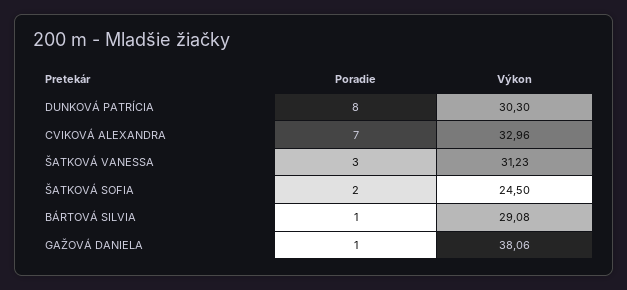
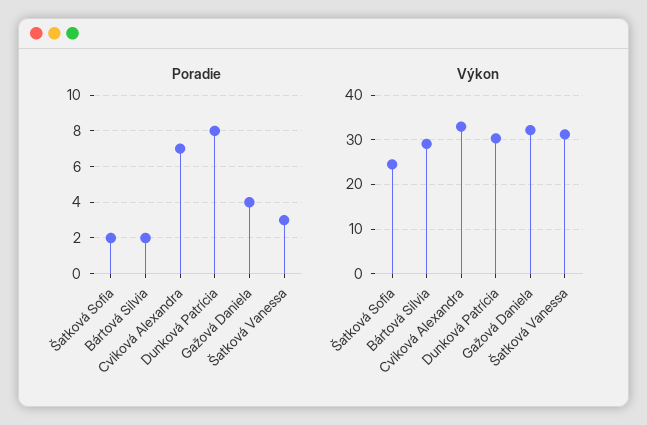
Poradie, BÁRTOVÁ SILVIA: 1 -> 2
Poradie, GAŽOVÁ DANIELA: 1 -> 4
Výkon, GAŽOVÁ DANIELA: 38.06 -> 32

